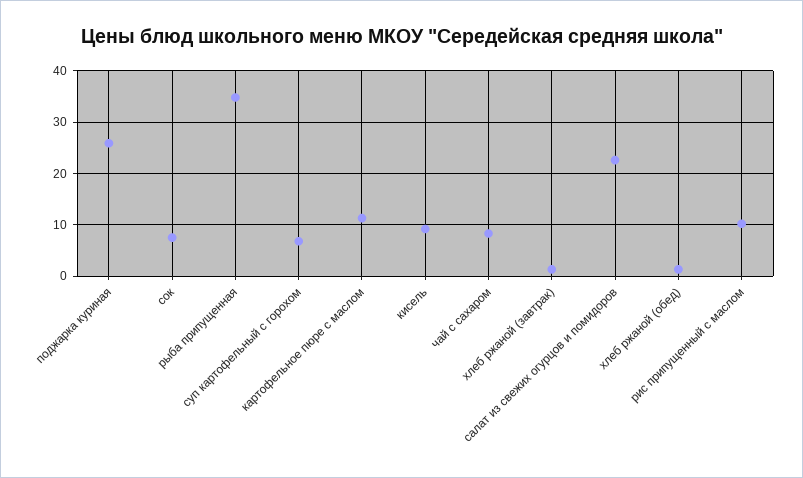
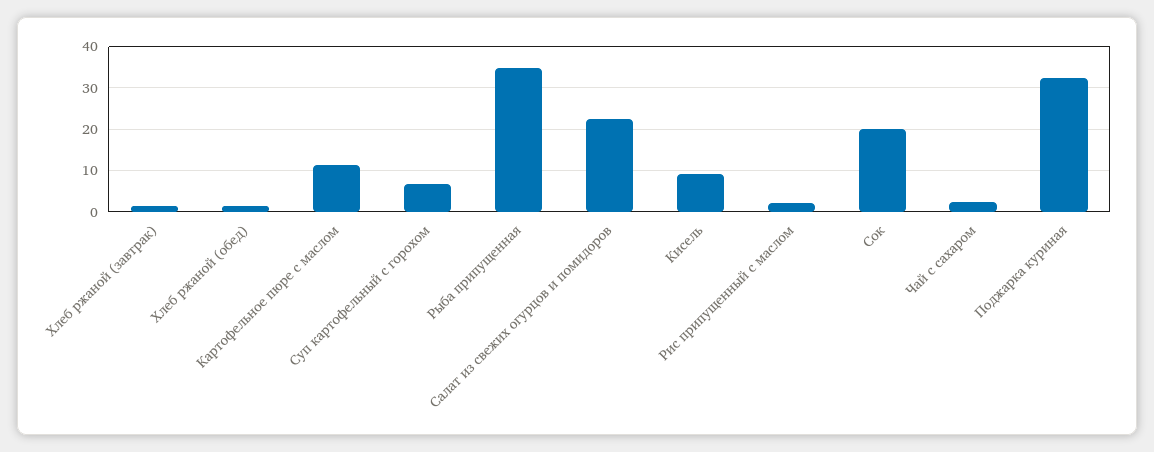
поджарка куриная: 26 -> 32
сок: 8 -> 20
чай с сахаром: 8 -> 2
рис припущенный с маслом: 10 -> 2

